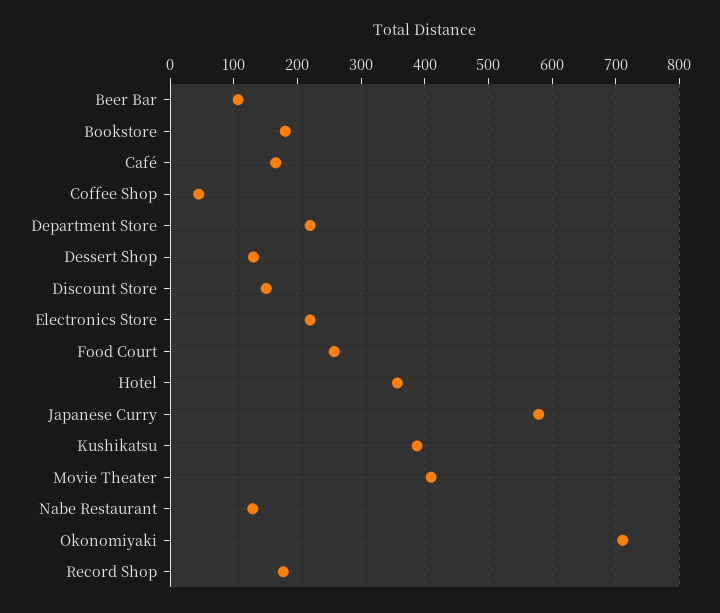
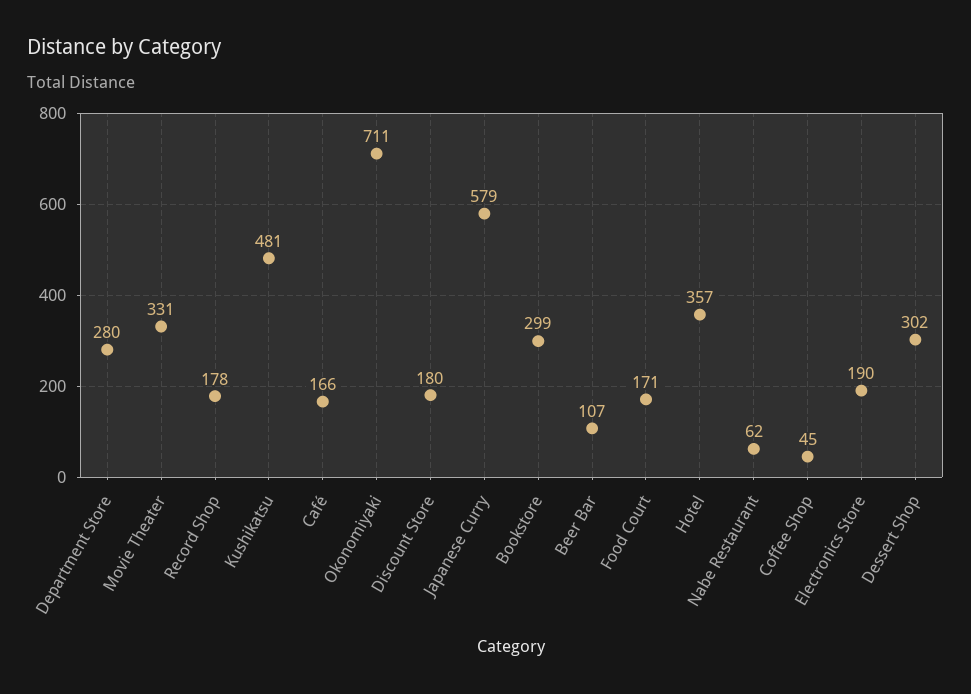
Bookstore: 180 -> 299
Department Store: 220 -> 280
Dessert Shop: 130 -> 302
Discount Store: 150 -> 180
Electronics Store: 220 -> 190
Food Court: 260 -> 171
Kushikatsu: 390 -> 481
Movie Theater: 410 -> 331
Nabe Restaurant: 130 -> 62

